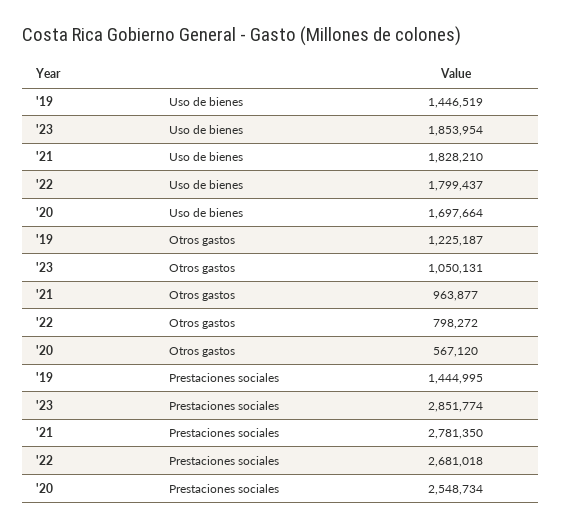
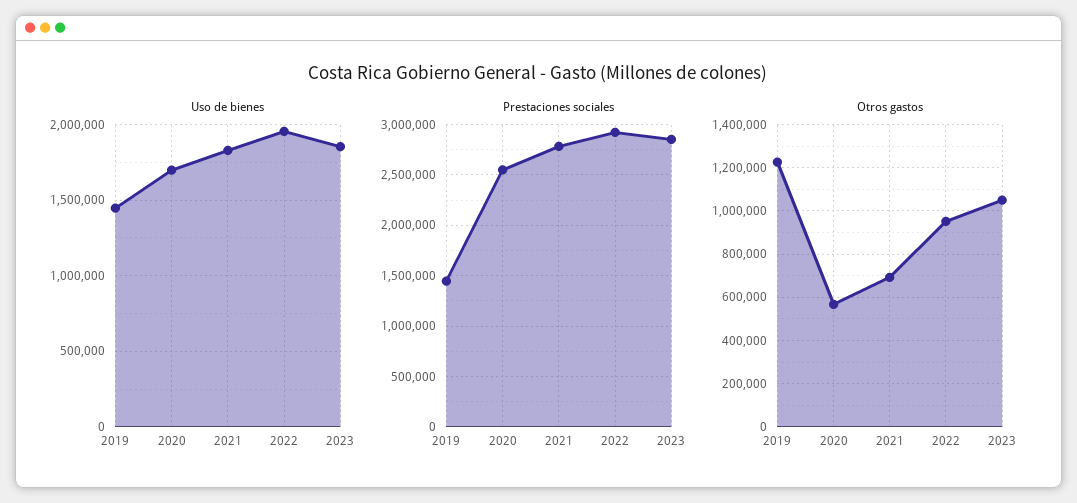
Uso de bienes, '22: 1799437 -> 1950000
Otros gastos, '21: 963877 -> 700000
Otros gastos, '22: 798272 -> 950000
Prestaciones sociales, '22: 2681018 -> 2900000

